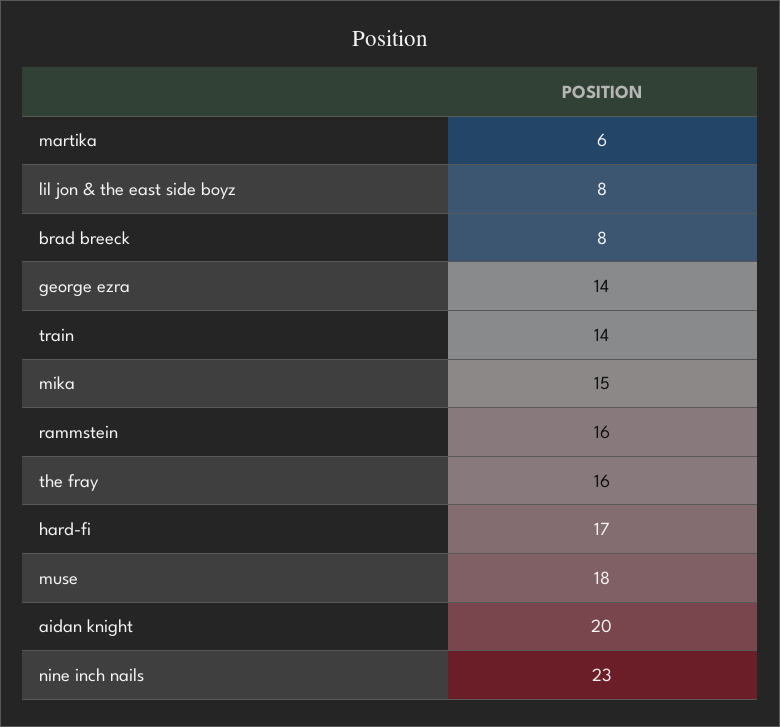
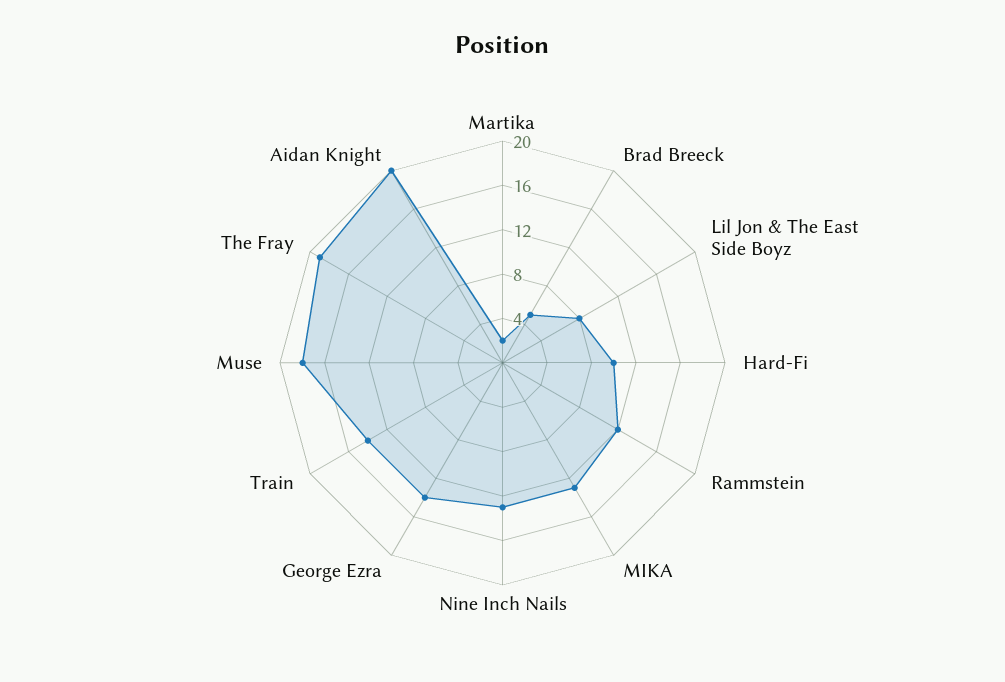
martika: 6 -> 2
brad breeck: 8 -> 5
mika: 15 -> 13
rammstein: 16 -> 12
the fray: 16 -> 19
hard-fi: 17 -> 10
nine inch nails: 23 -> 13

